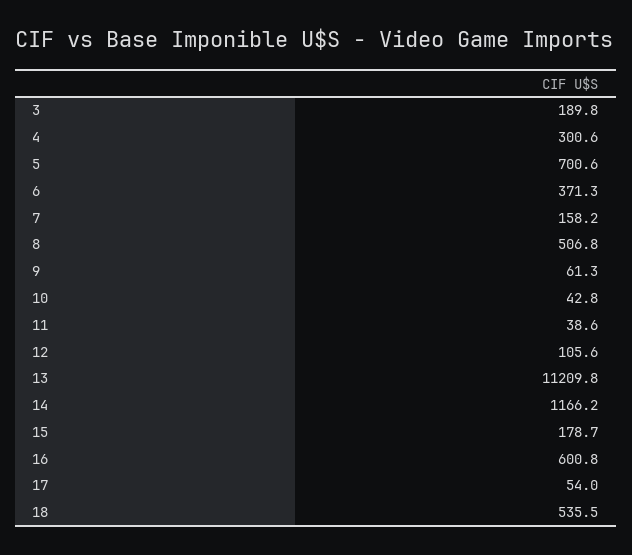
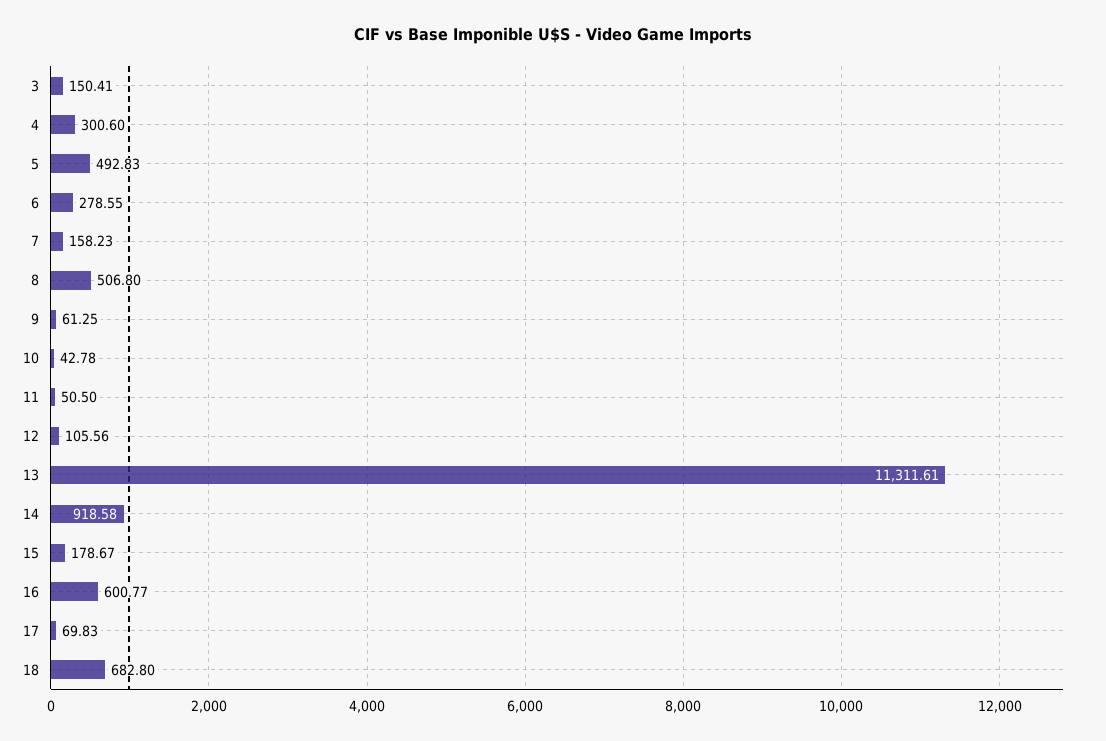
3: 189.8 -> 150.41
5: 700.6 -> 492.83
6: 371.3 -> 278.55
11: 38.6 -> 50.5
13: 11209.8 -> 11311.61
14: 1166.2 -> 918.58
17: 54 -> 69.83
18: 535.5 -> 682.8

